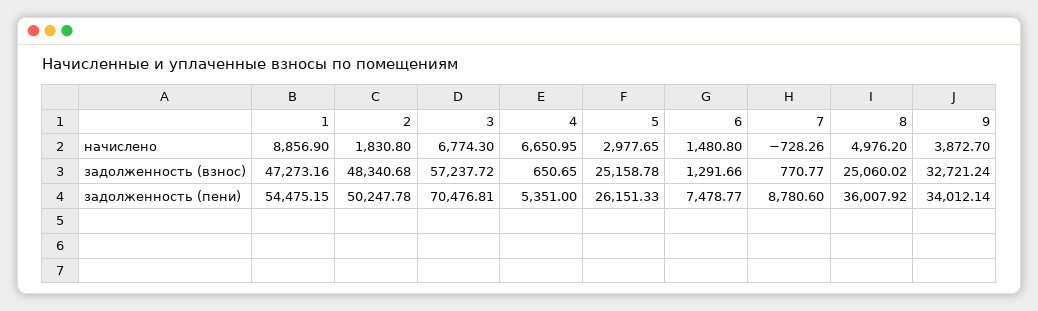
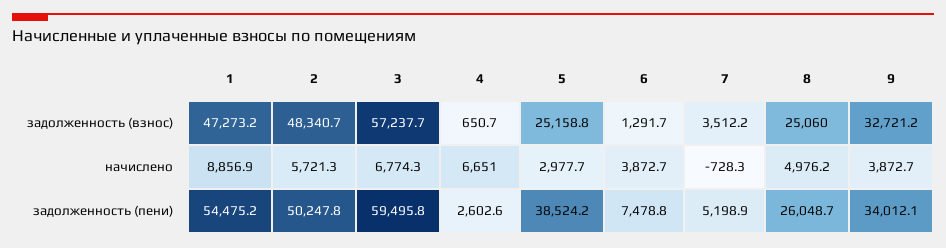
2, начислено: 1830.8 -> 5721.3
6, начислено: 1480.8 -> 3872.7
7, задолженность (взнос): 770.77 -> 3512.2
3, задолженность (пени): 70476.81 -> 59495.8
4, задолженность (пени): 5351 -> 2602.6
5, задолженность (пени): 26151.33 -> 38524.2
7, задолженность (пени): 8780.6 -> 5198.9
8, задолженность (пени): 36007.92 -> 26048.7

